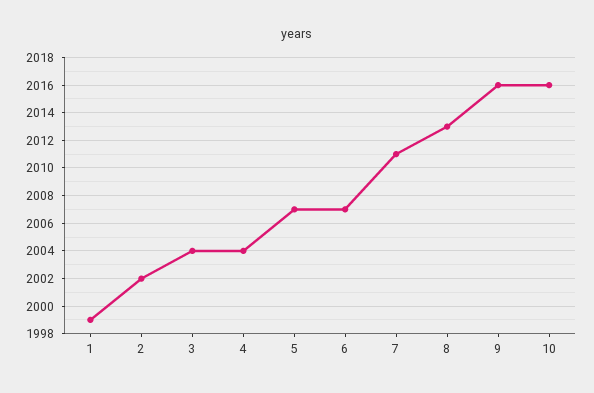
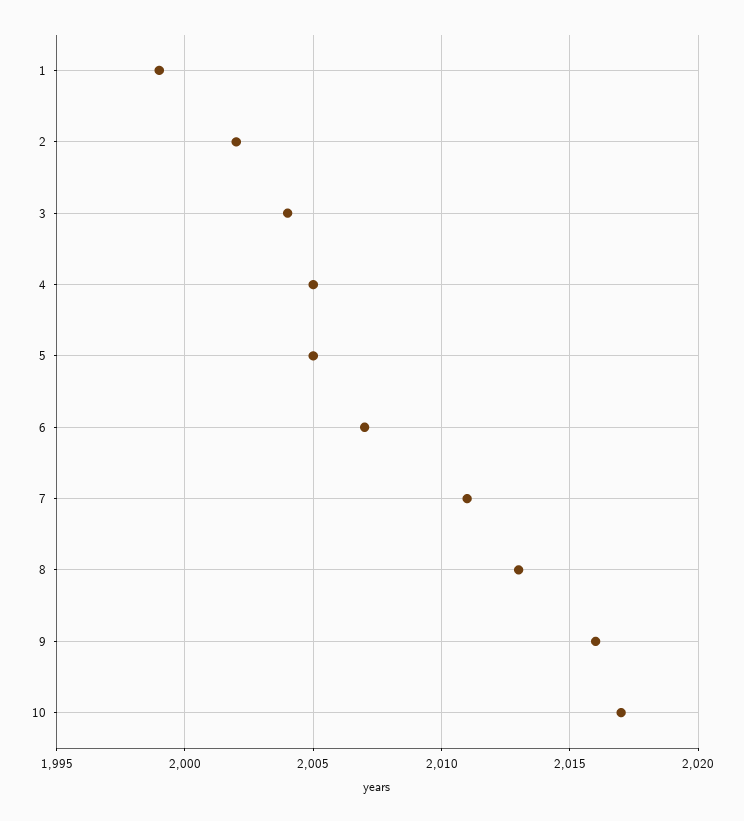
4: 2004 -> 2005
5: 2007 -> 2005
10: 2016 -> 2017

